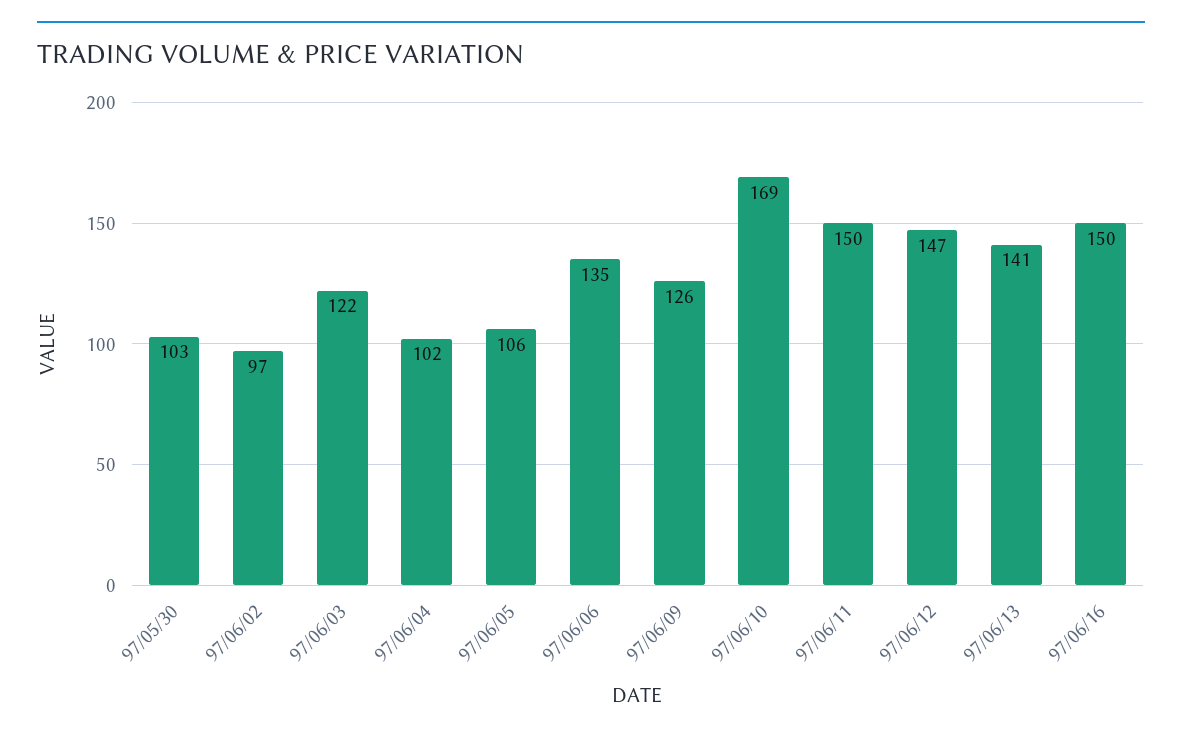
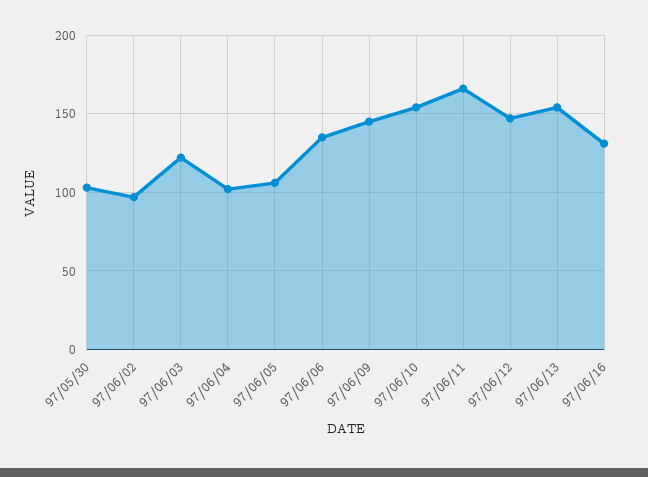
97/06/09: 126 -> 145
97/06/10: 169 -> 155
97/06/11: 150 -> 165
97/06/13: 141 -> 155
97/06/16: 150 -> 130

